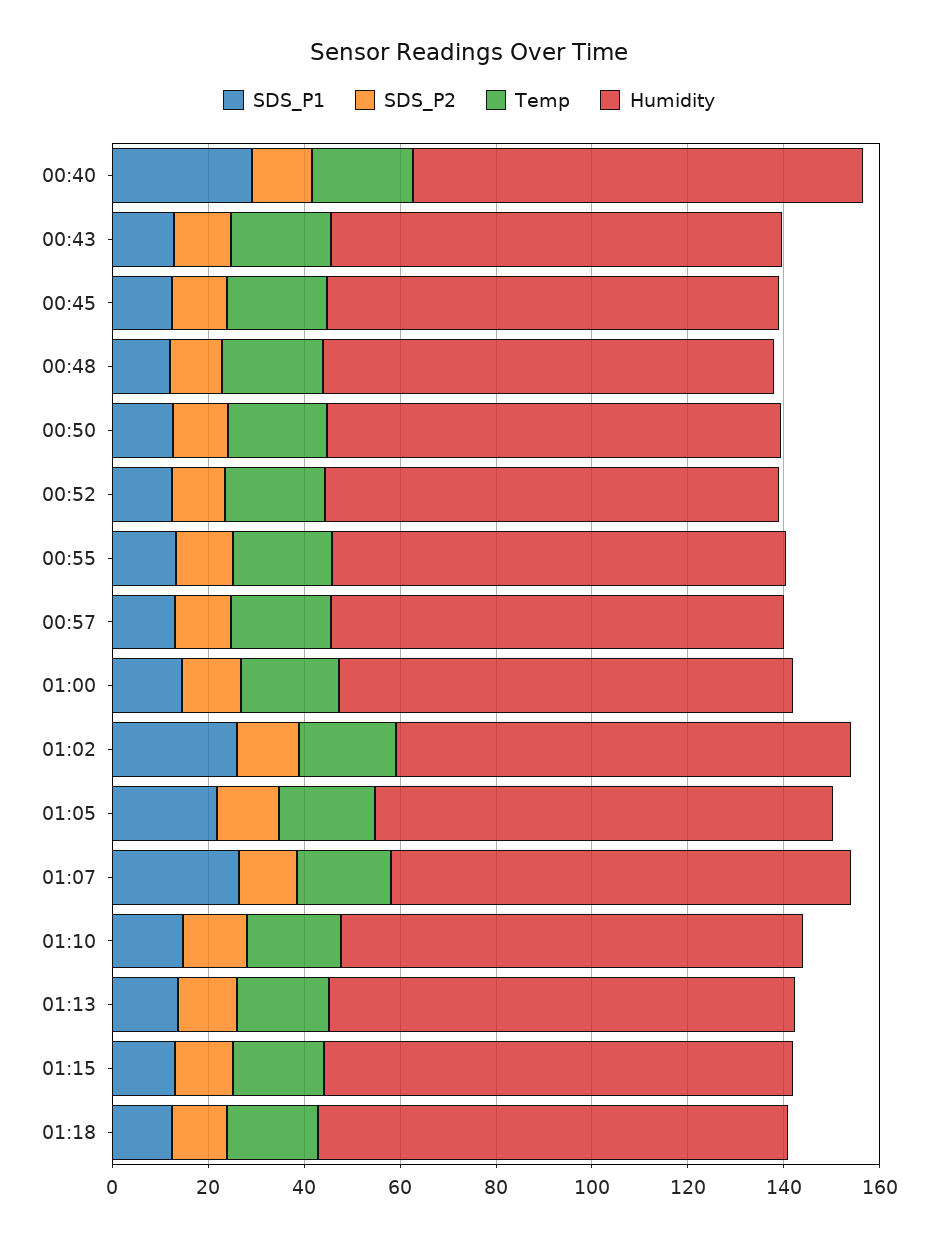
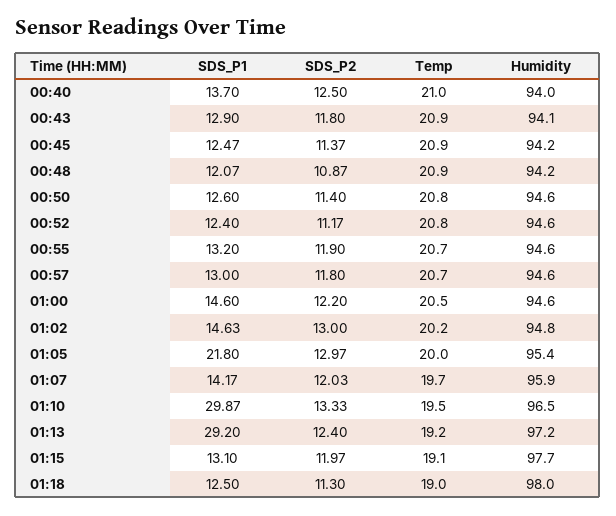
SDS_P1, 00:40: 30 -> 13.7
SDS_P1, 01:02: 25 -> 14.63
SDS_P1, 01:07: 25 -> 14.17
SDS_P1, 01:10: 15 -> 29.87
SDS_P1, 01:13: 15 -> 29.2

